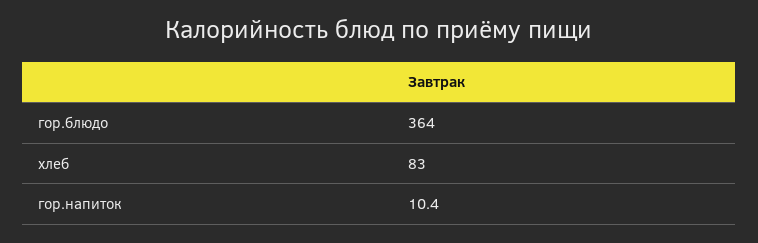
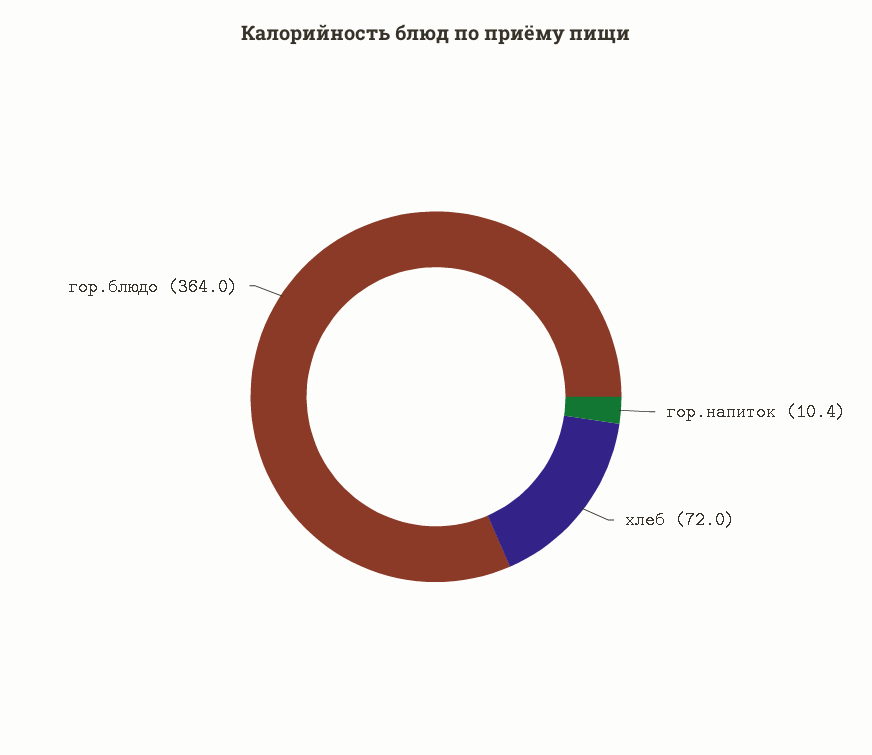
хлеб: 83 -> 72

